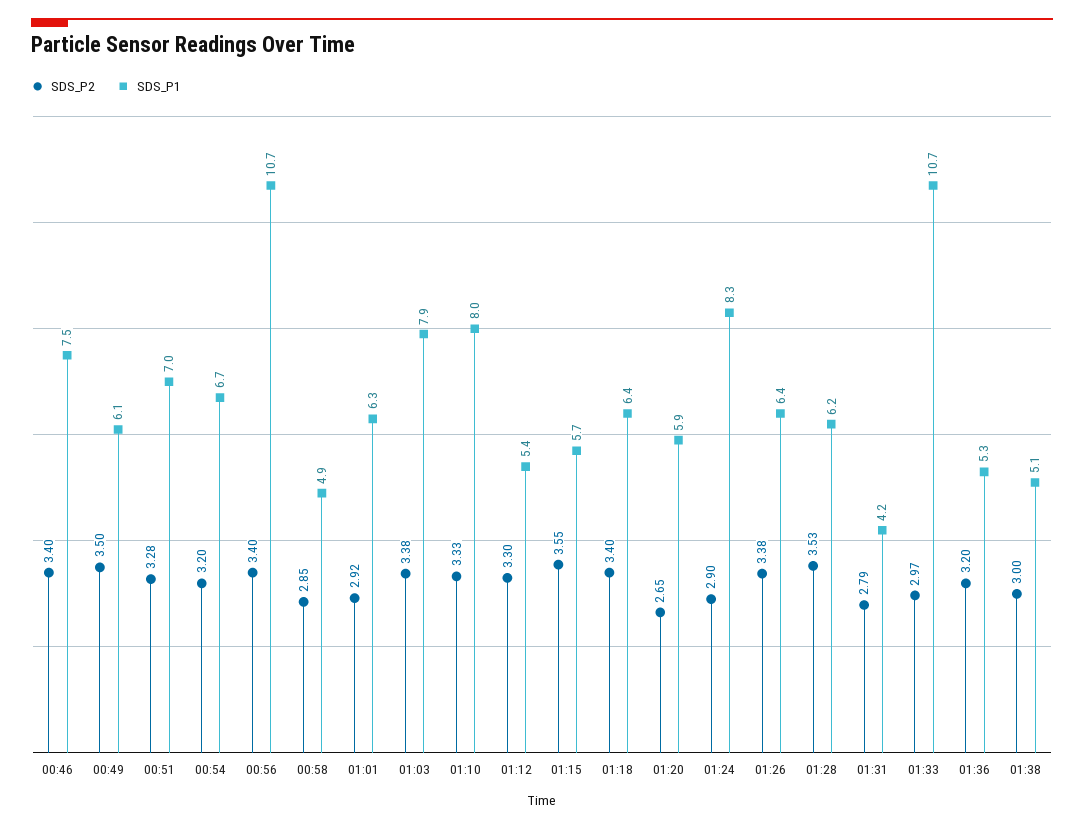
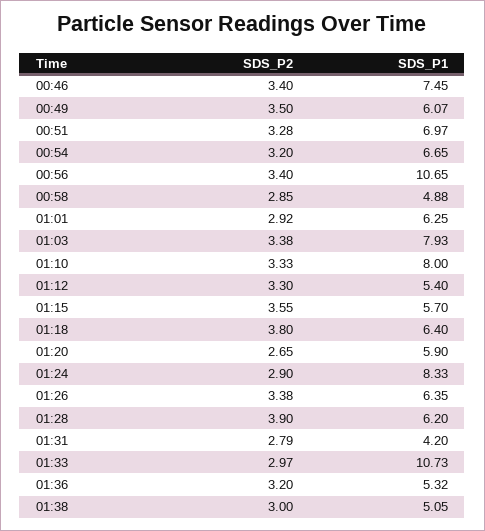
SDS_P2, 01:18: 3.4 -> 3.8
SDS_P2, 01:28: 3.53 -> 3.9

